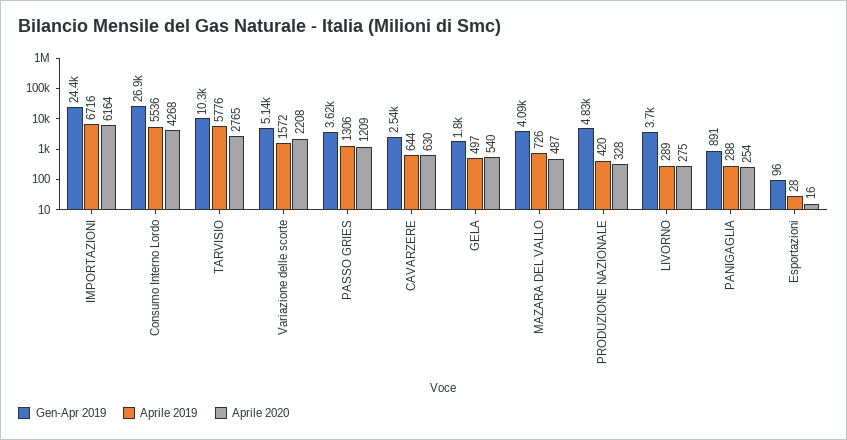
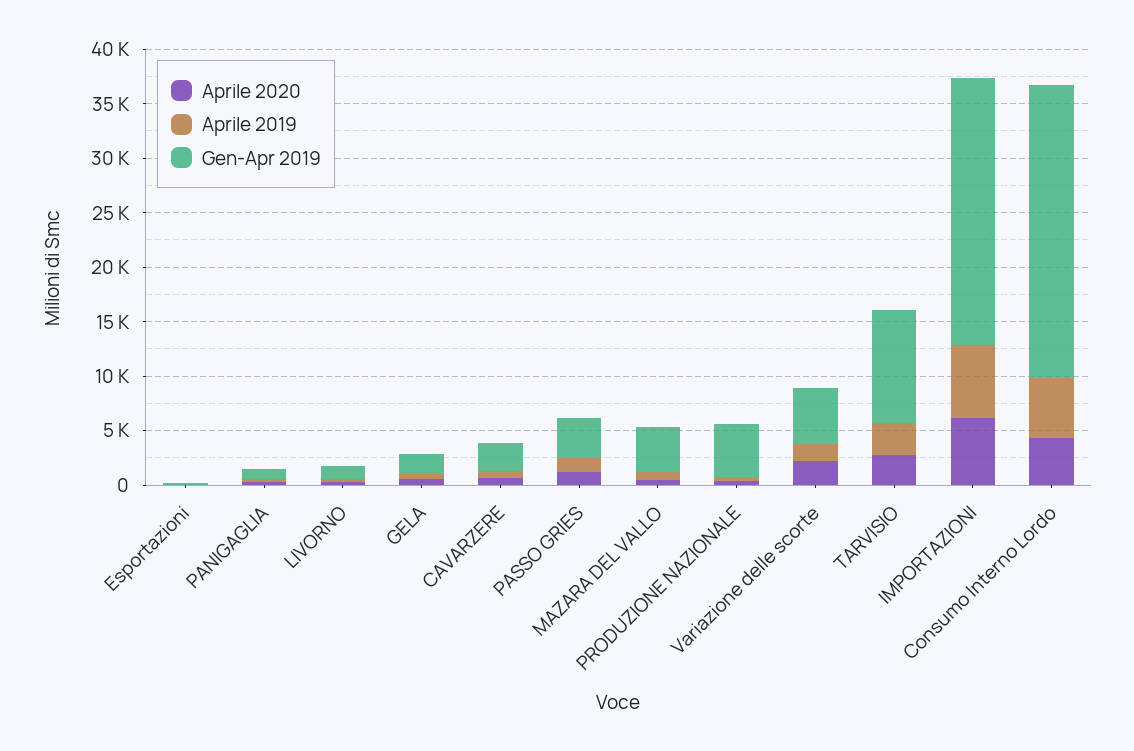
Aprile 2019, TARVISIO: 5776 -> 3000
Gen-Apr 2019, LIVORNO: 3700 -> 1000

